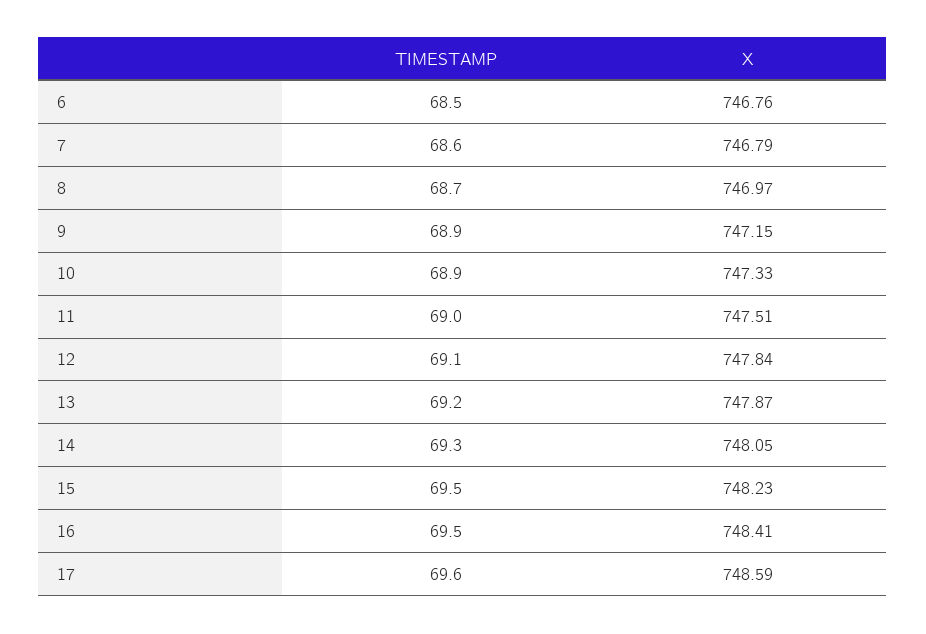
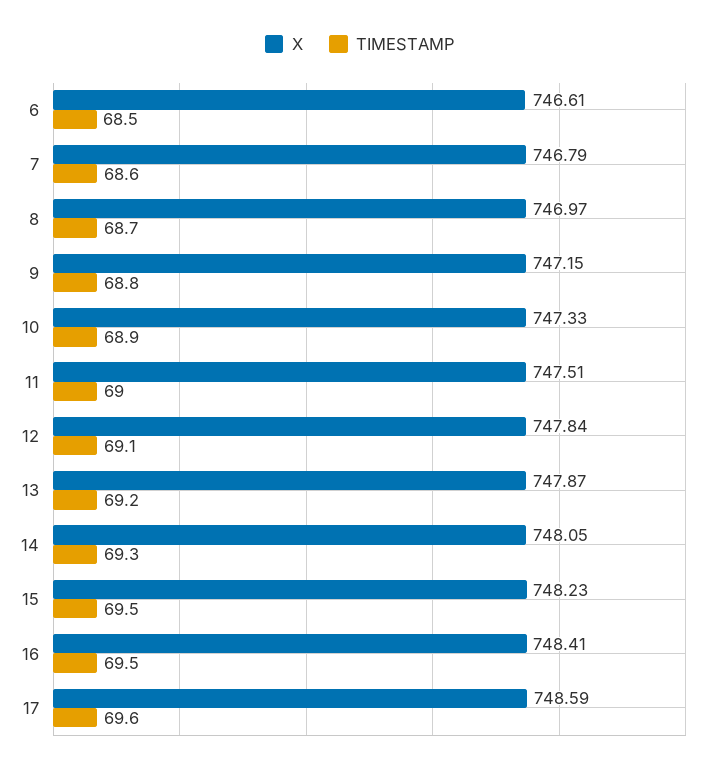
X, 6: 746.76 -> 746.61
TIMESTAMP, 9: 68.9 -> 68.8

